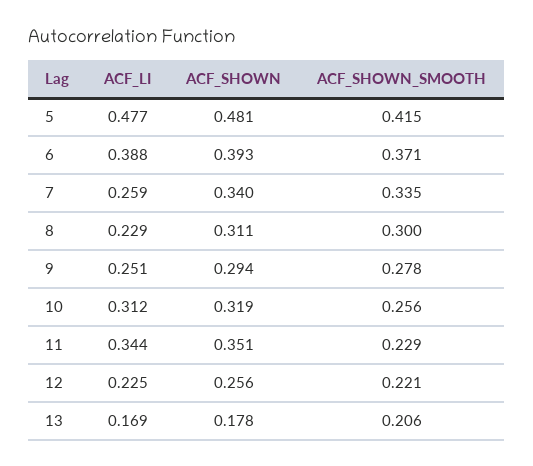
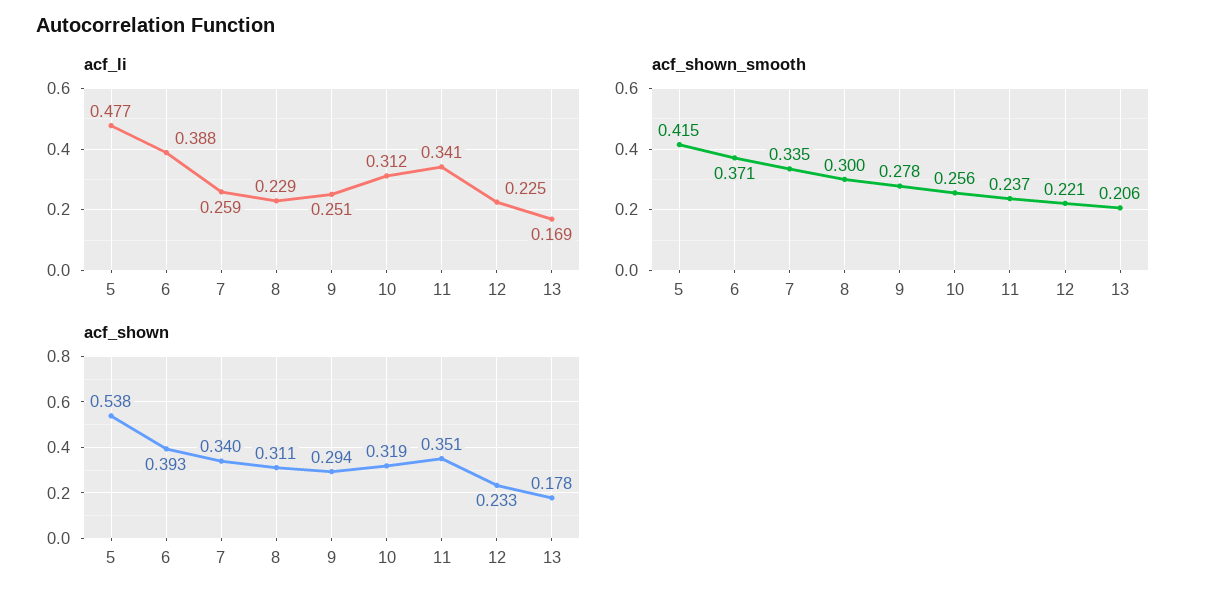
ACF_SHOWN, 5: 0.481 -> 0.538
ACF_LI, 11: 0.344 -> 0.341
ACF_SHOWN_SMOOTH, 11: 0.229 -> 0.237
ACF_SHOWN, 12: 0.256 -> 0.233

